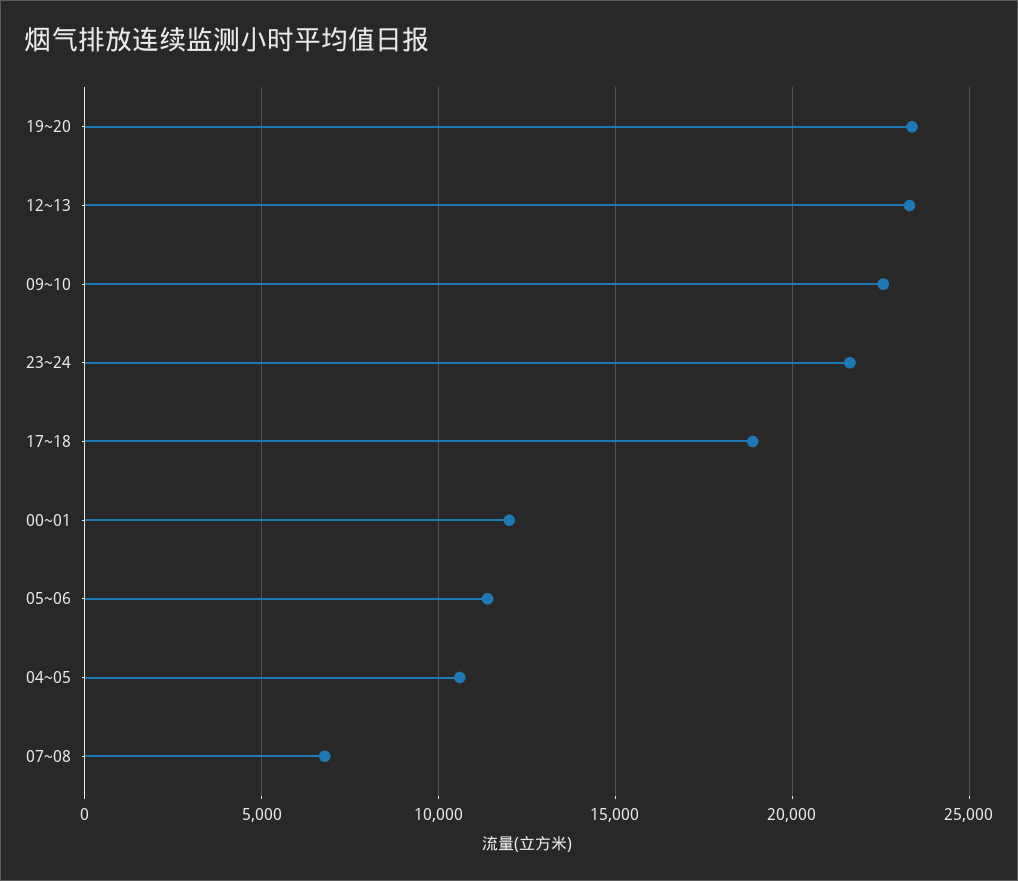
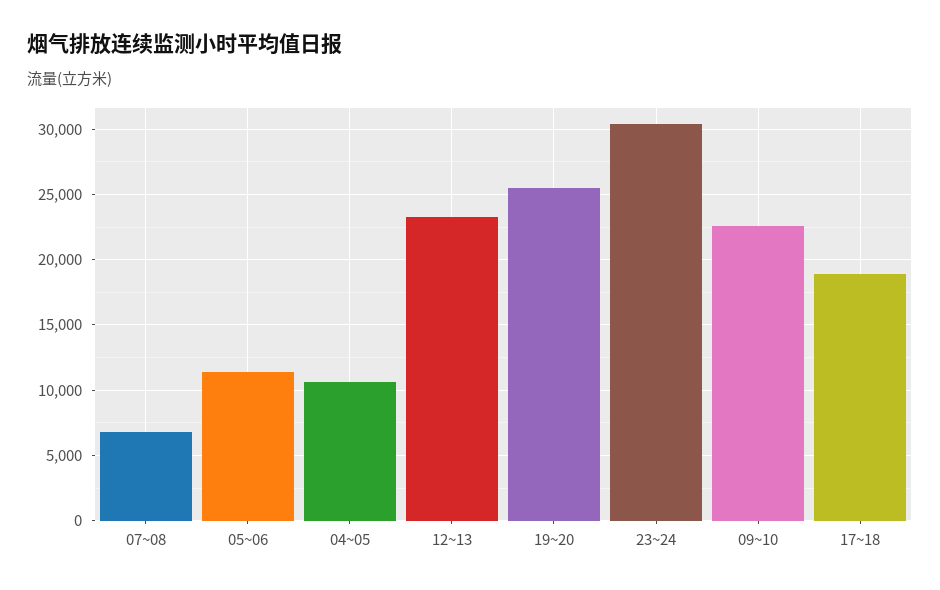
19~20: 23500 -> 25500
23~24: 21500 -> 30500
00~01: 12000 -> none

